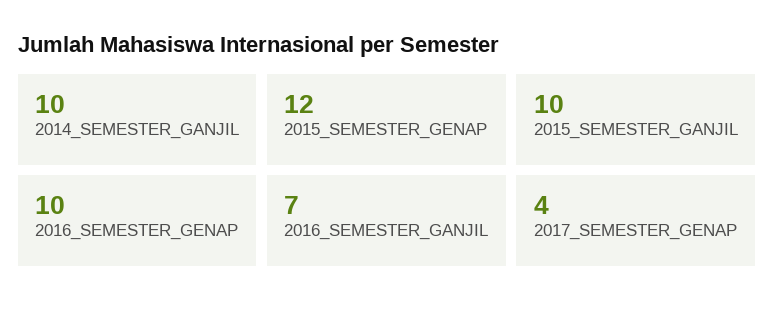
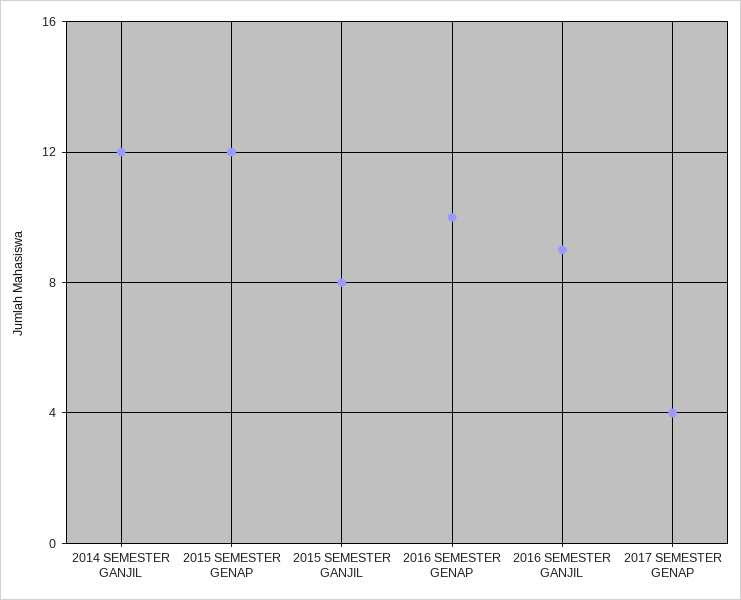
2014_SEMESTER_GANJIL: 10 -> 12
2015_SEMESTER_GANJIL: 10 -> 8
2016_SEMESTER_GANJIL: 7 -> 9

